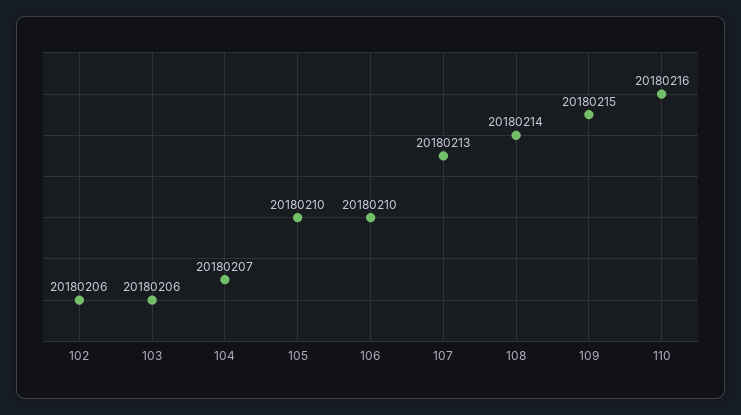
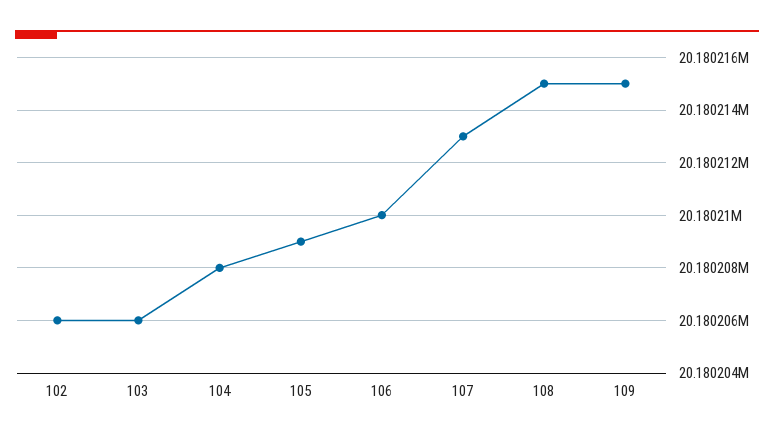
104: 20180207 -> 20180208
105: 20180210 -> 20180209
108: 20180214 -> 20180215
110: 20180216 -> none

